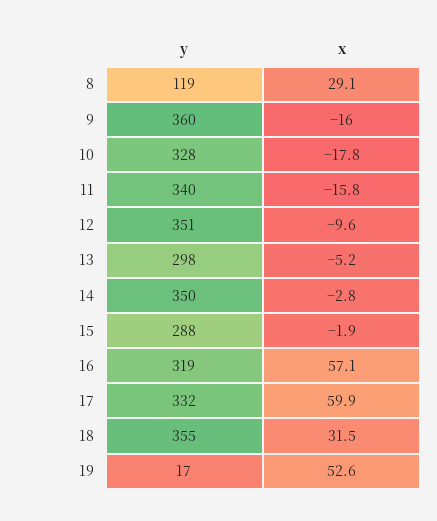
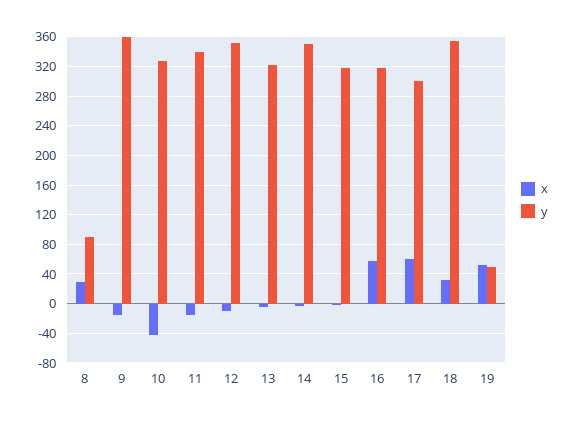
y, 8: 119 -> 90
x, 10: -17.8 -> -40
y, 13: 298 -> 320
y, 15: 288 -> 320
y, 17: 332 -> 300
y, 19: 17 -> 50

